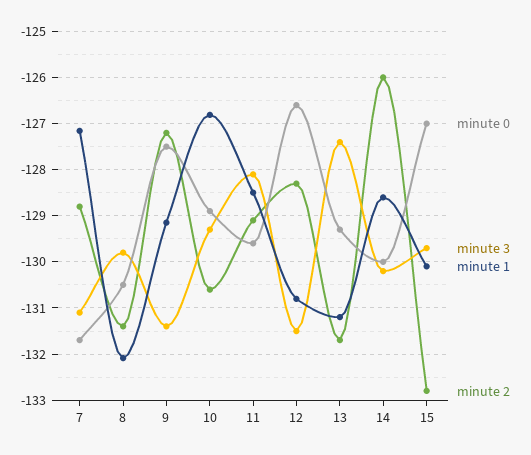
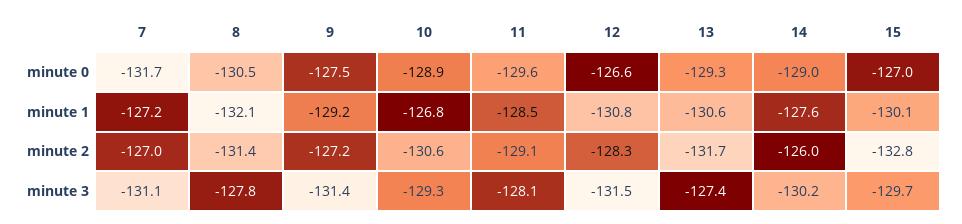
minute 2, 7: -128.8 -> -127
minute 3, 8: -129.8 -> -127.8
minute 1, 13: -131.2 -> -130.6
minute 0, 14: -130 -> -129
minute 1, 14: -128.6 -> -127.6

